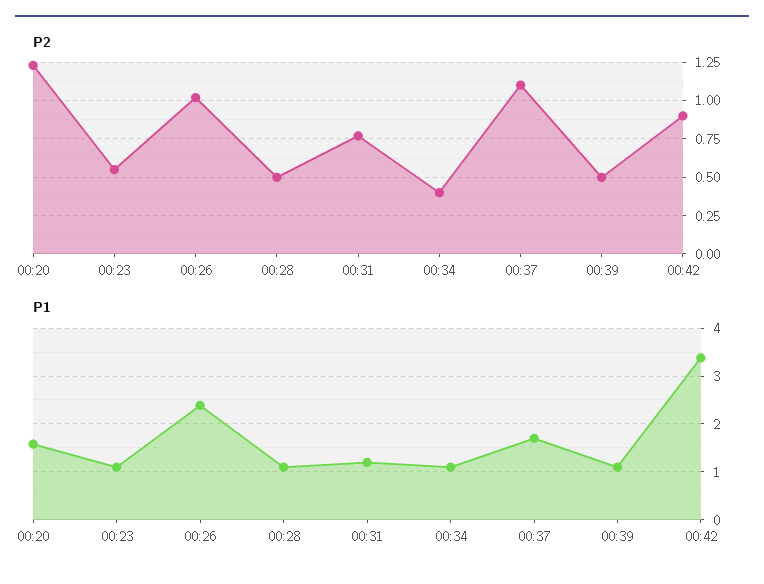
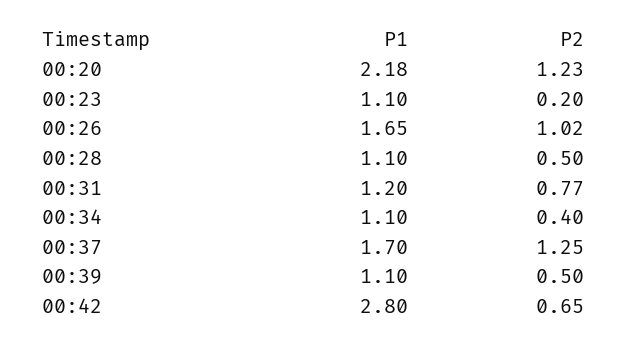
P2, 00:23: 0.55 -> 0.2
P2, 00:37: 1.1 -> 1.25
P2, 00:42: 0.9 -> 0.65
P1, 00:20: 1.6 -> 2.18
P1, 00:26: 2.4 -> 1.65
P1, 00:42: 3.4 -> 2.8

